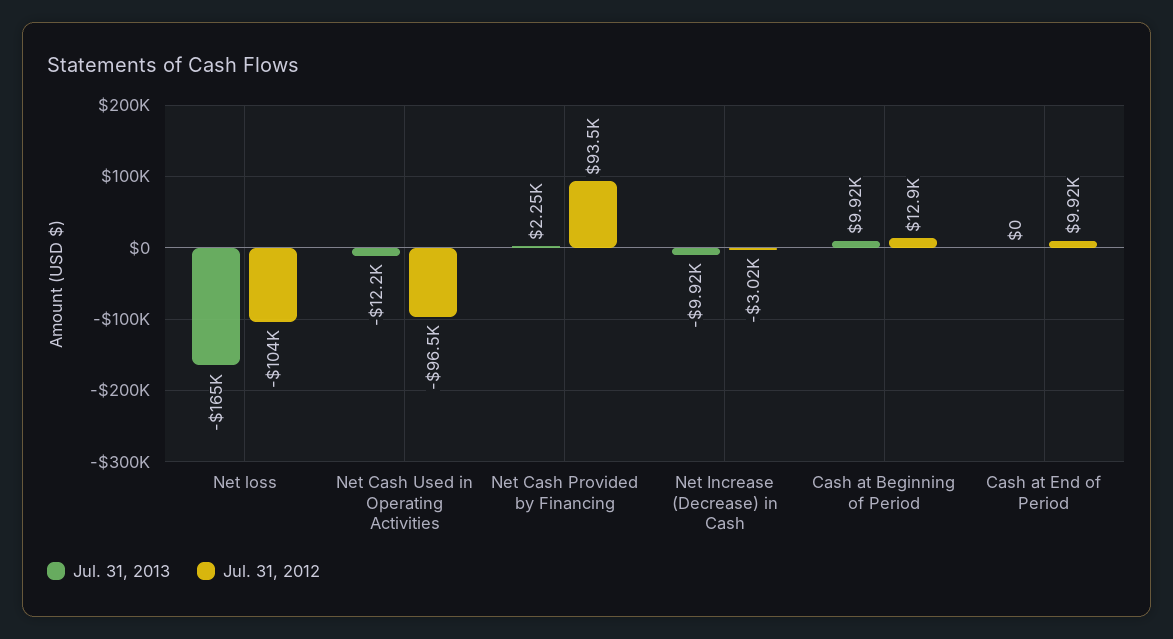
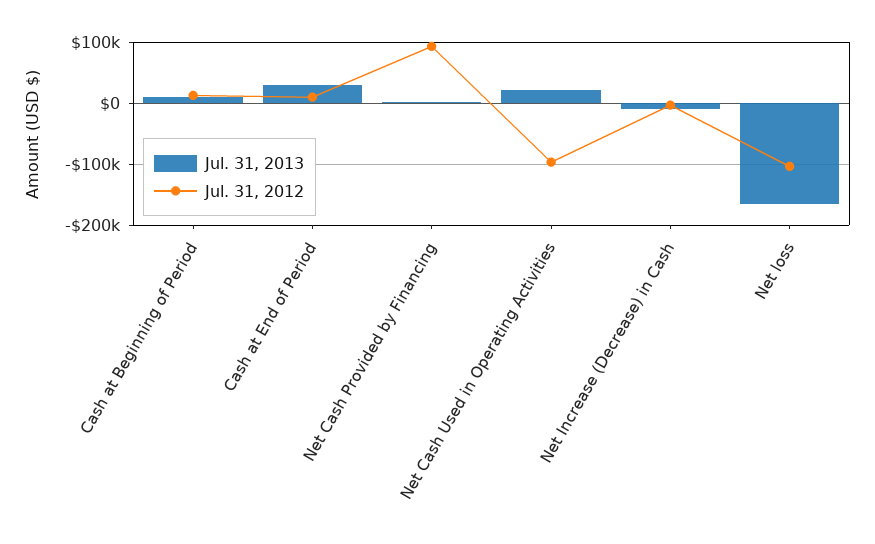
Jul. 31, 2013, Net Cash Used in Operating Activities: -12200 -> 20000
Jul. 31, 2013, Cash at End of Period: 0 -> 30000

